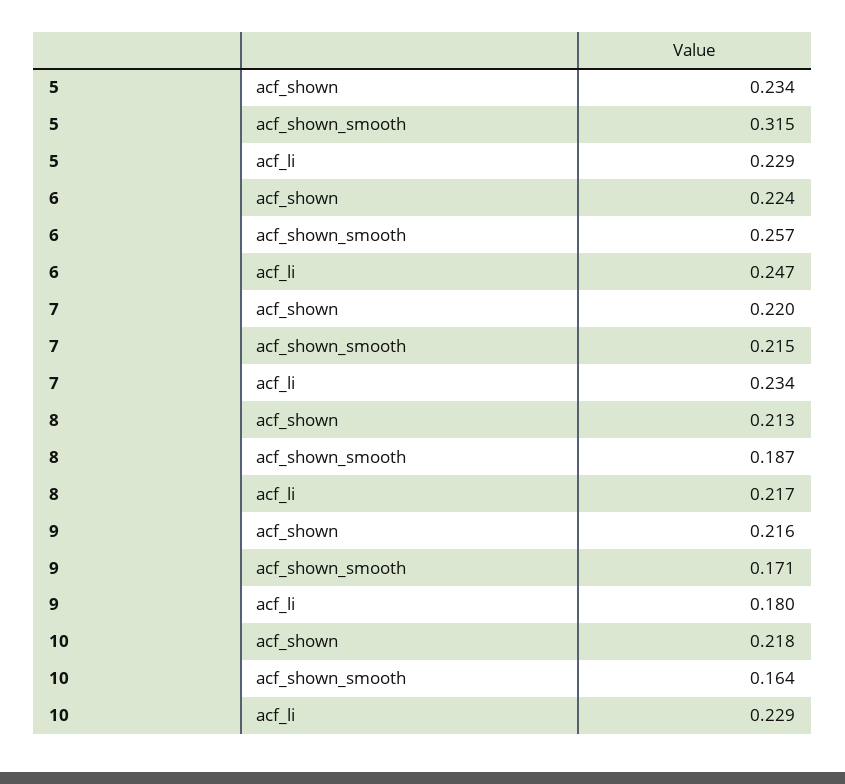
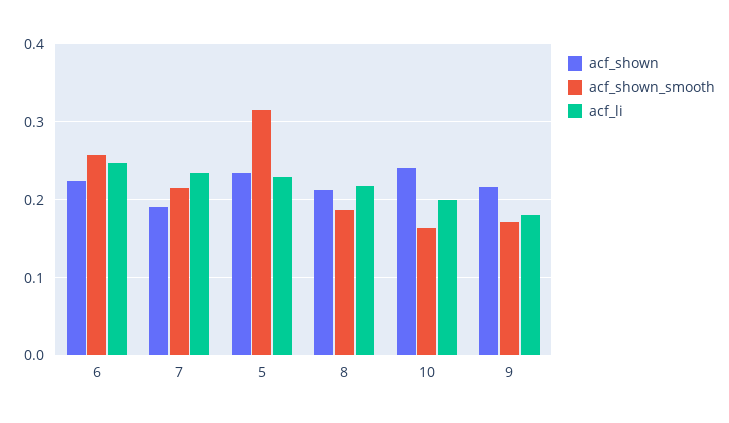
acf_shown, 7: 0.22 -> 0.19
acf_shown, 10: 0.218 -> 0.24
acf_li, 10: 0.229 -> 0.2

